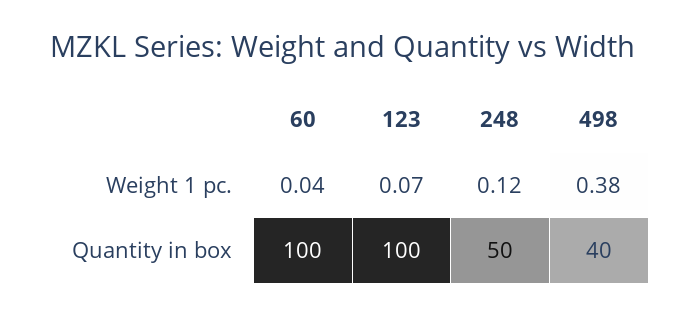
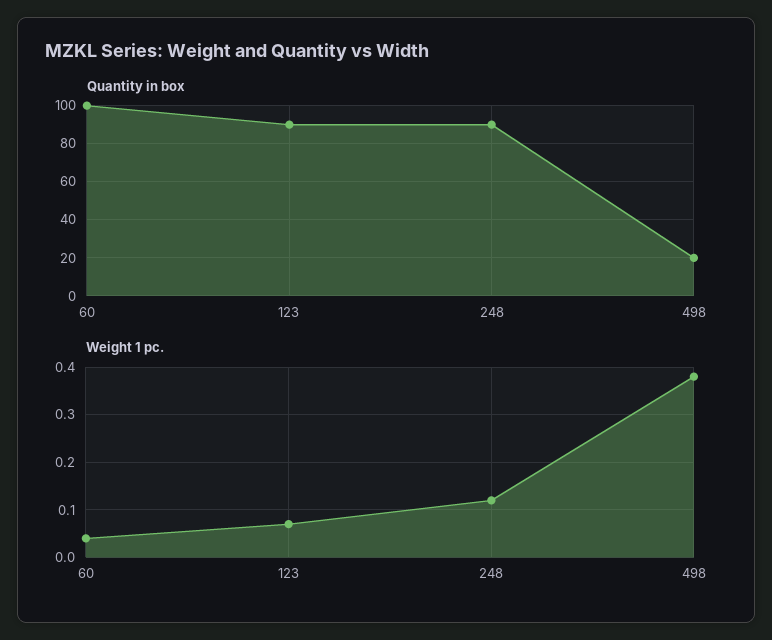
Quantity in box, 123: 100 -> 90
Quantity in box, 248: 50 -> 90
Quantity in box, 498: 40 -> 20

